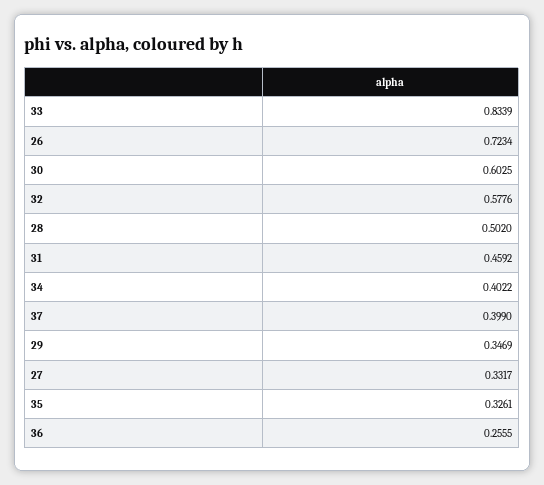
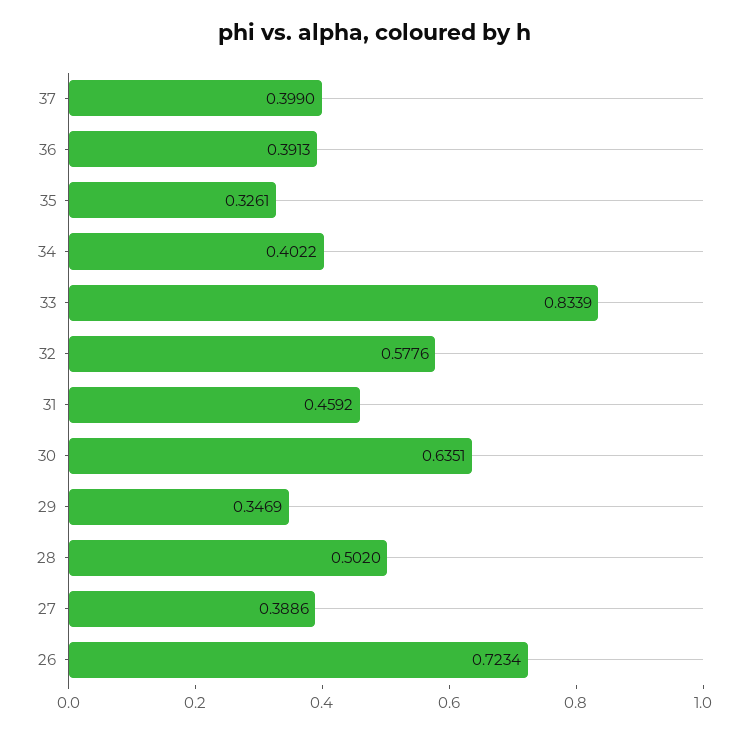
30: 0.6025 -> 0.6351
27: 0.3317 -> 0.3886
36: 0.2555 -> 0.3913

